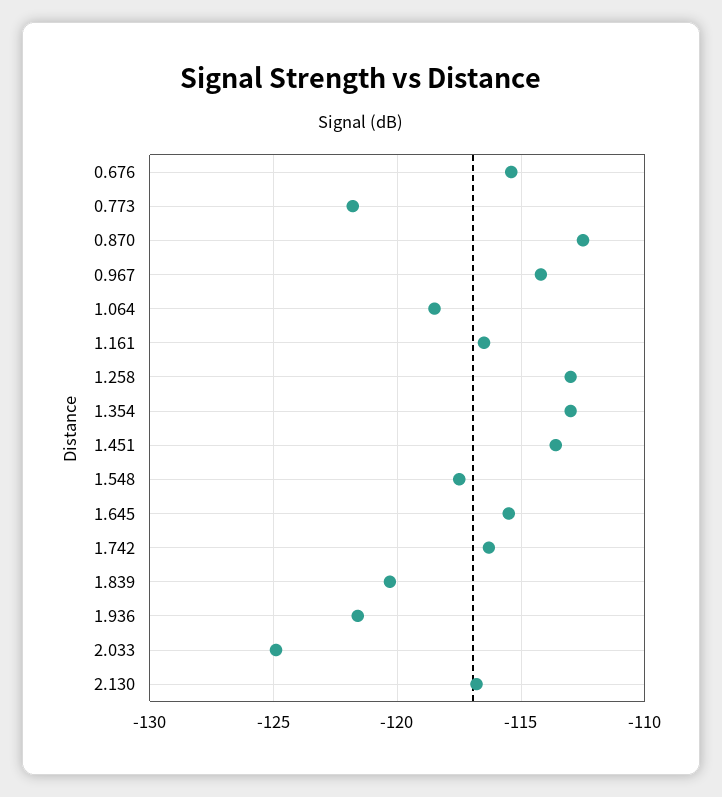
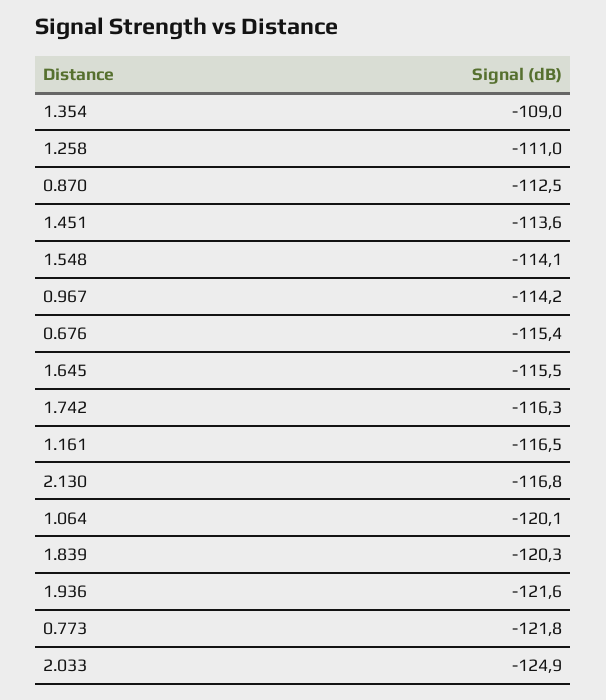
1.064: -118.5 -> -120.1
1.258: -113 -> -111
1.354: -113 -> -109
1.548: -117.5 -> -114.1

